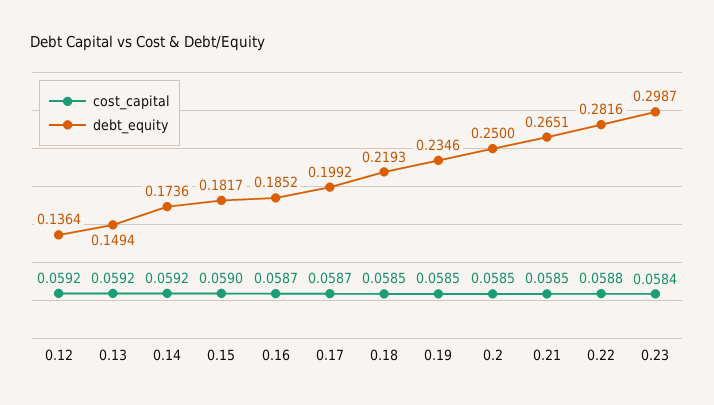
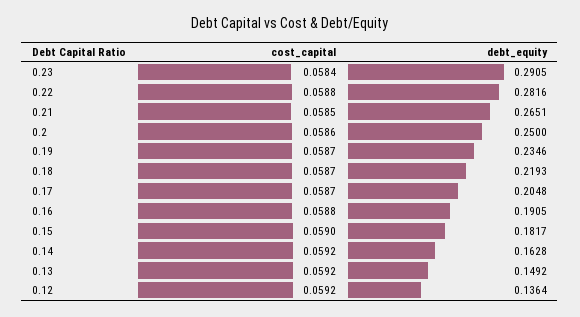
debt_equity, 0.13: 0.1494 -> 0.1492
debt_equity, 0.14: 0.1736 -> 0.1628
cost_capital, 0.16: 0.0587 -> 0.0588
debt_equity, 0.16: 0.1852 -> 0.1905
debt_equity, 0.17: 0.1992 -> 0.2048
cost_capital, 0.18: 0.0585 -> 0.0587
cost_capital, 0.19: 0.0585 -> 0.0587
cost_capital, 0.2: 0.0585 -> 0.0586
debt_equity, 0.23: 0.2987 -> 0.2905

